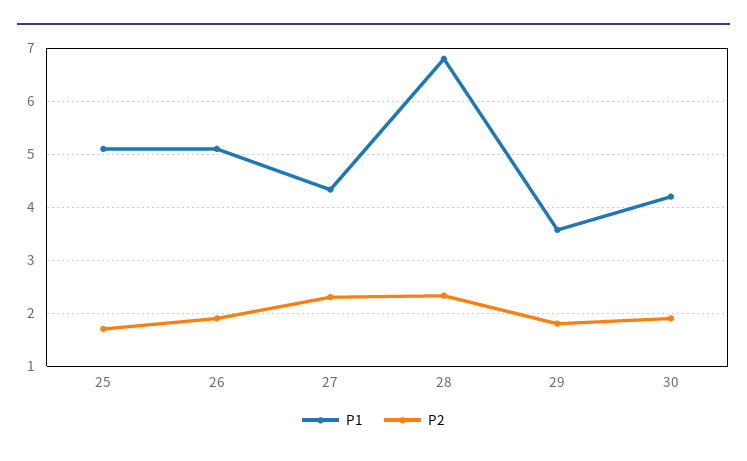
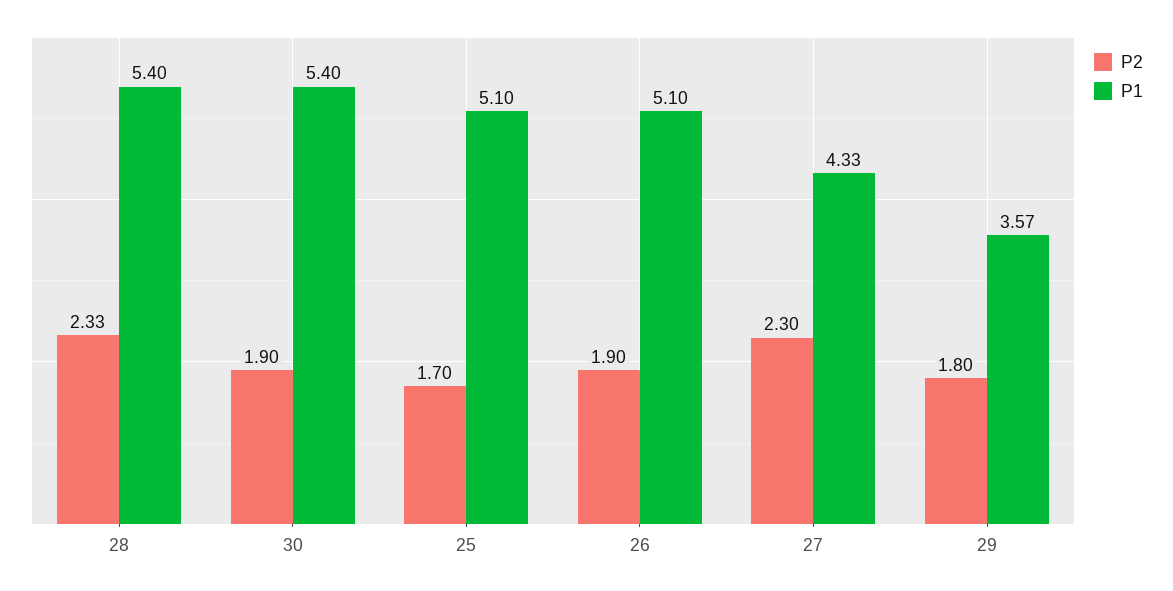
P1, 28: 6.8 -> 5.4
P1, 30: 4.2 -> 5.4

